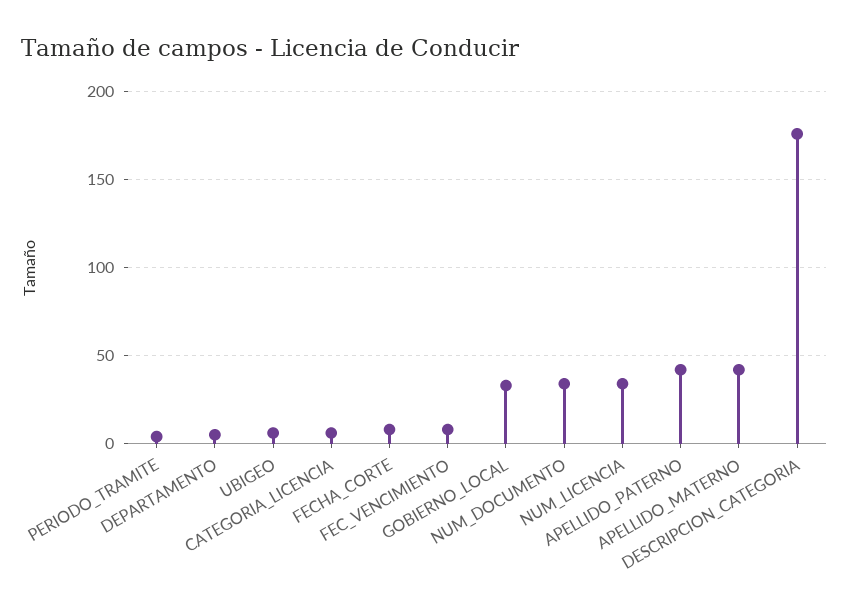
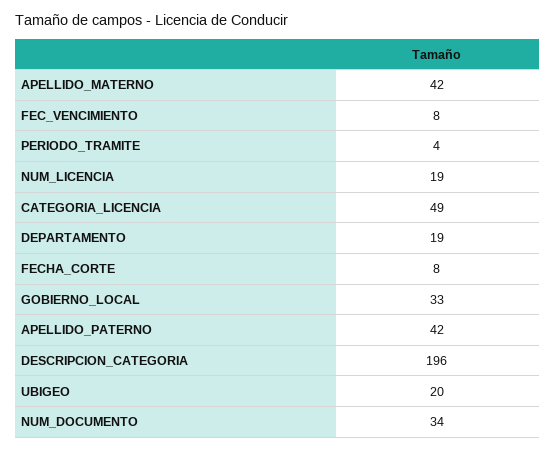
DEPARTAMENTO: 5 -> 19
UBIGEO: 5 -> 20
CATEGORIA_LICENCIA: 5 -> 49
NUM_LICENCIA: 35 -> 19
DESCRIPCION_CATEGORIA: 175 -> 196

